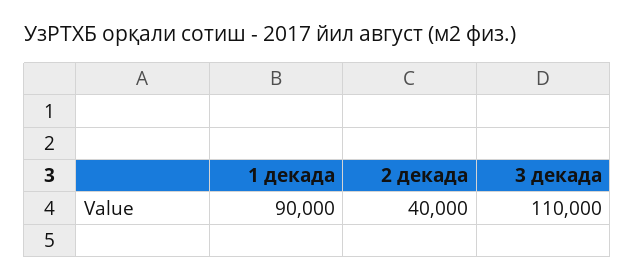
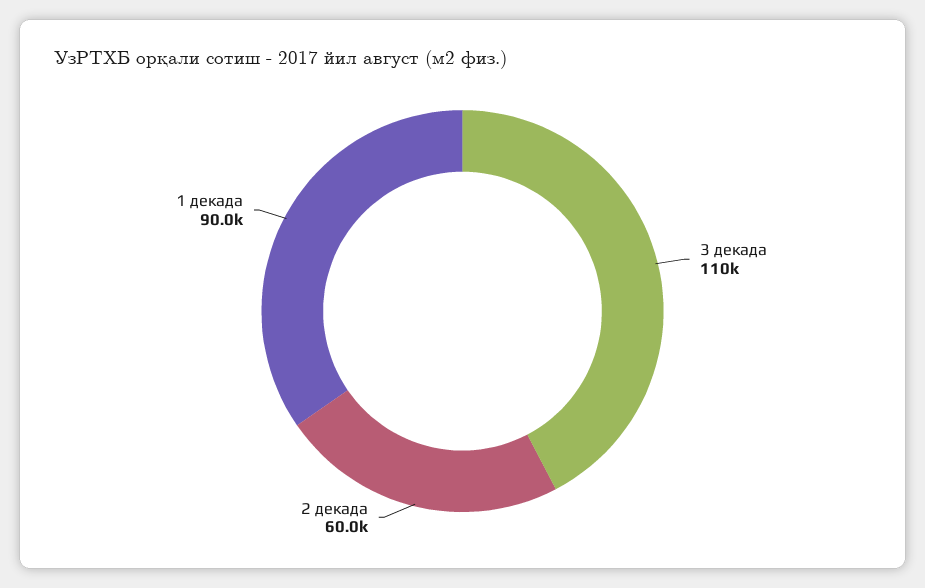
2 декада: 40000 -> 60000

